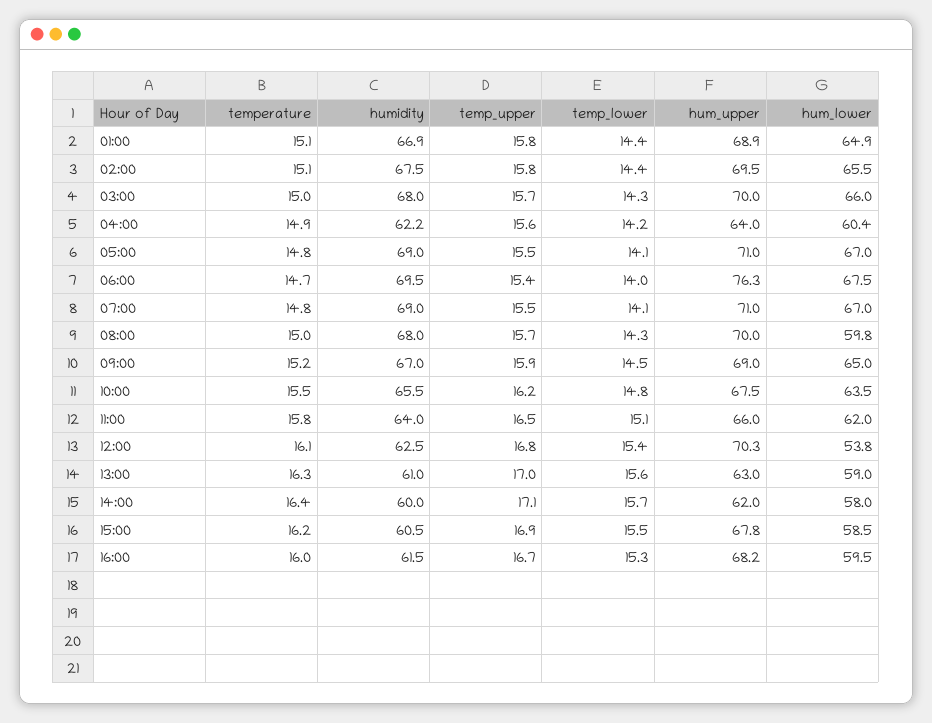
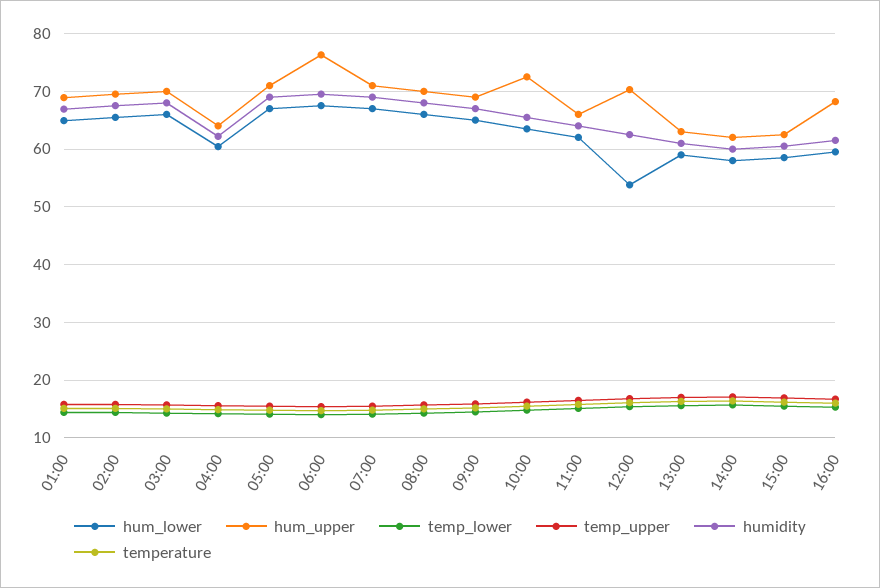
hum_lower, 08:00: 59.8 -> 66
hum_upper, 10:00: 67.5 -> 72
hum_upper, 15:00: 67.8 -> 62

